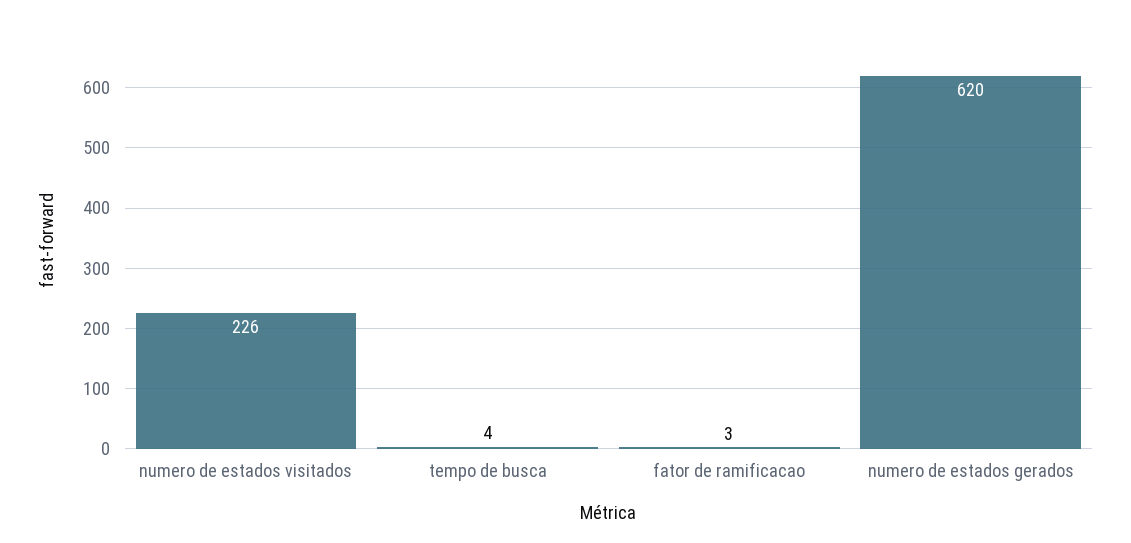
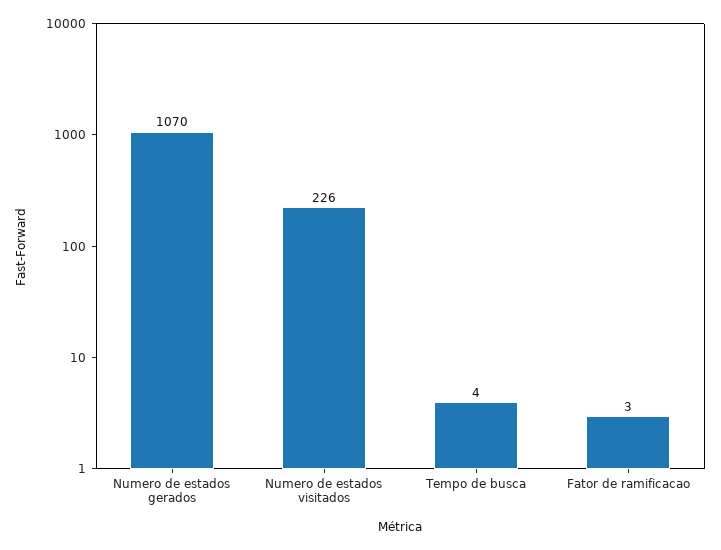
numero de estados gerados: 620 -> 1070

